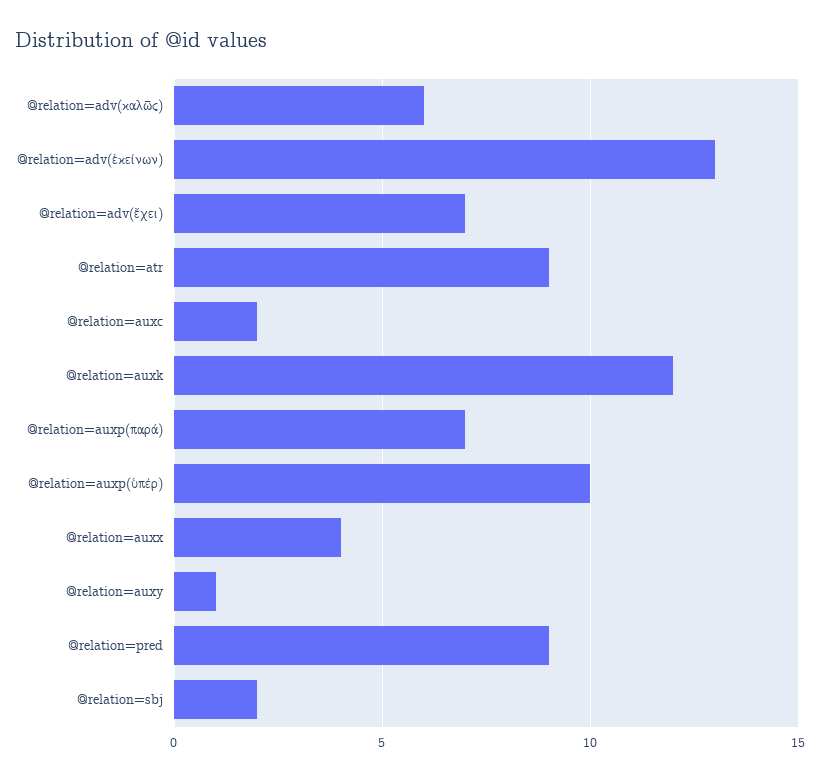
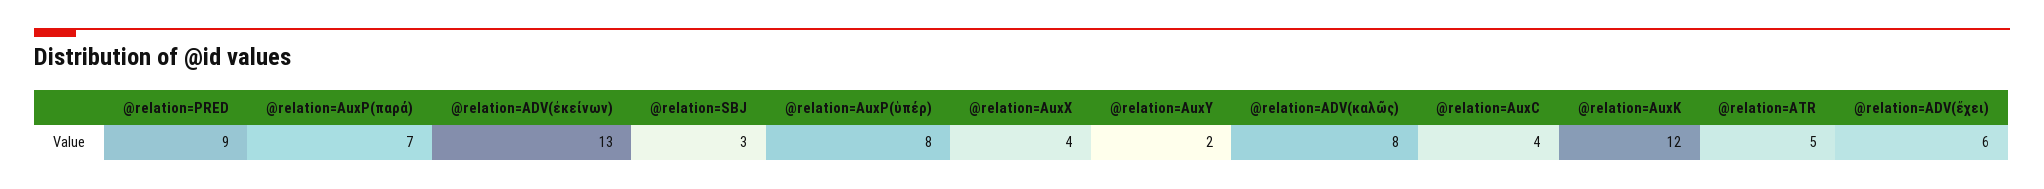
@relation=adv(καλῶς): 6 -> 8
@relation=adv(ἔχει): 7 -> 6
@relation=atr: 9 -> 5
@relation=auxc: 2 -> 4
@relation=auxp(ὑπέρ): 10 -> 8
@relation=auxy: 1 -> 2
@relation=sbj: 2 -> 3

